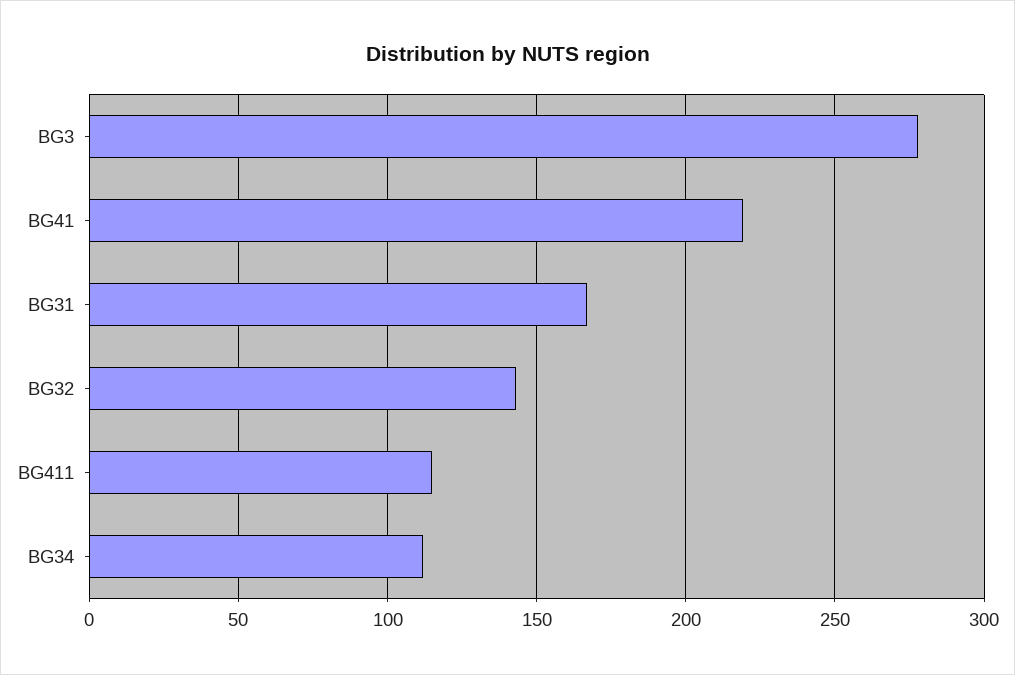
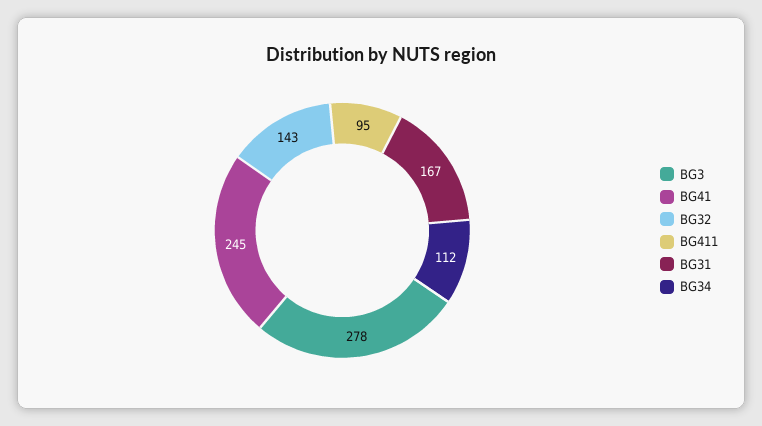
BG41: 220 -> 245
BG411: 115 -> 95

